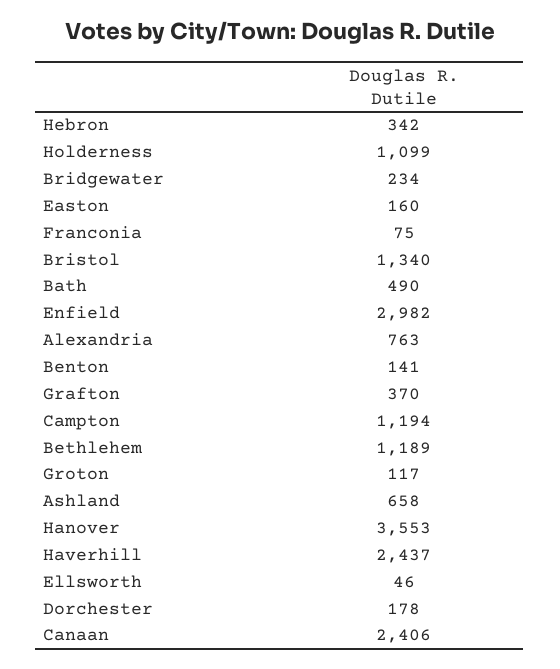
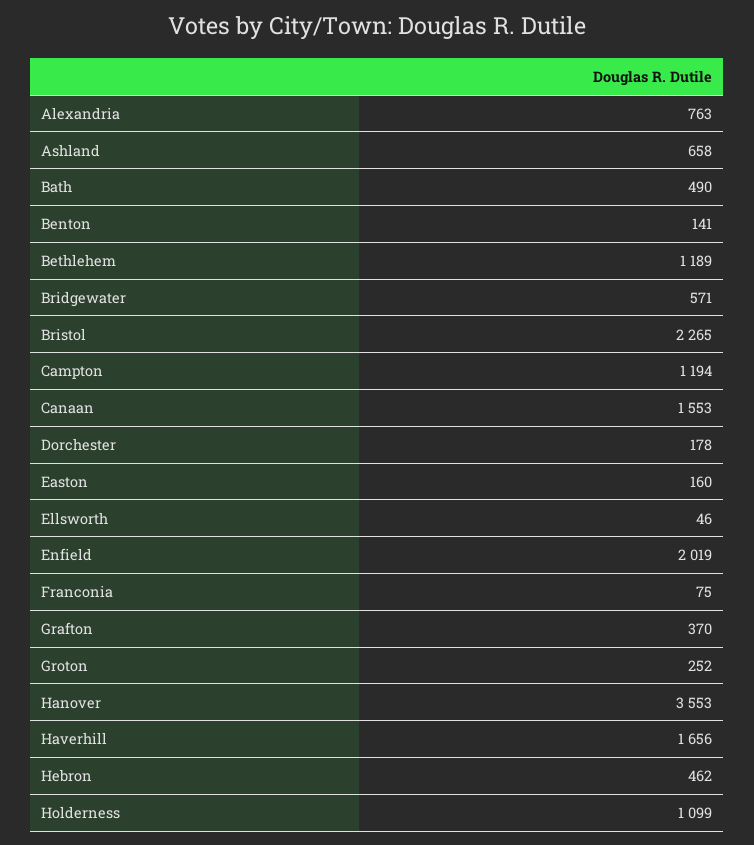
Hebron: 342 -> 462
Bridgewater: 234 -> 571
Bristol: 1340 -> 2265
Enfield: 2982 -> 2019
Groton: 117 -> 252
Haverhill: 2437 -> 1656
Canaan: 2406 -> 1553

